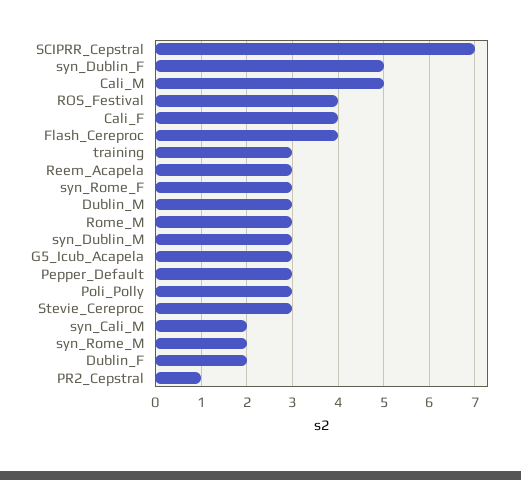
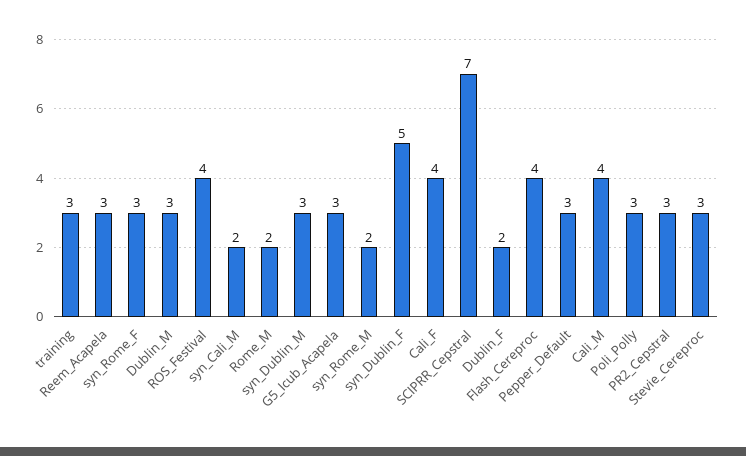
Cali_M: 5 -> 4
Rome_M: 3 -> 2
PR2_Cepstral: 1 -> 3

